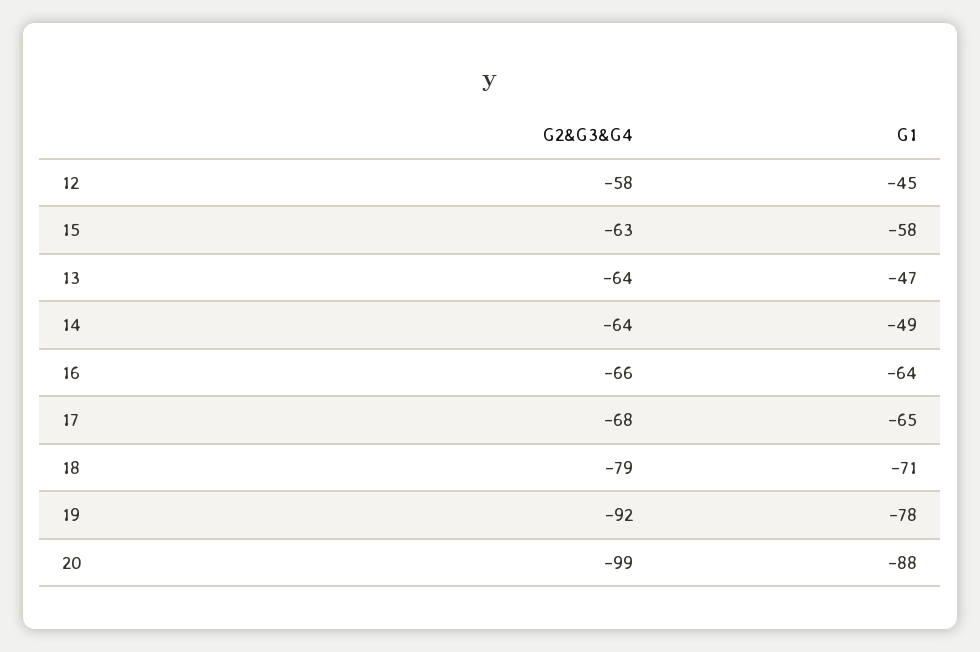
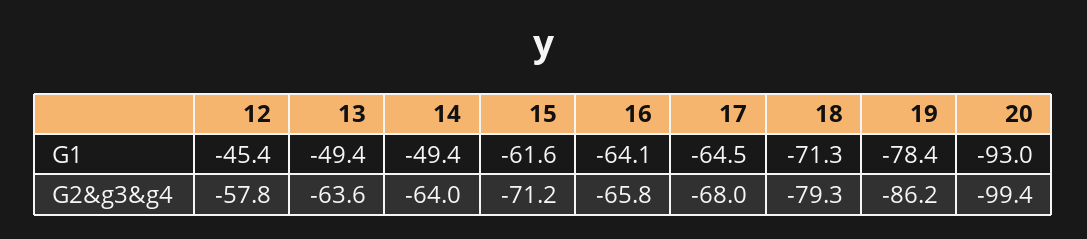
G2&G3&G4, 15: -63 -> -71.2
G1, 15: -58 -> -61.6
G1, 13: -47 -> -49.4
G2&G3&G4, 19: -92 -> -86.2
G1, 20: -88 -> -93

